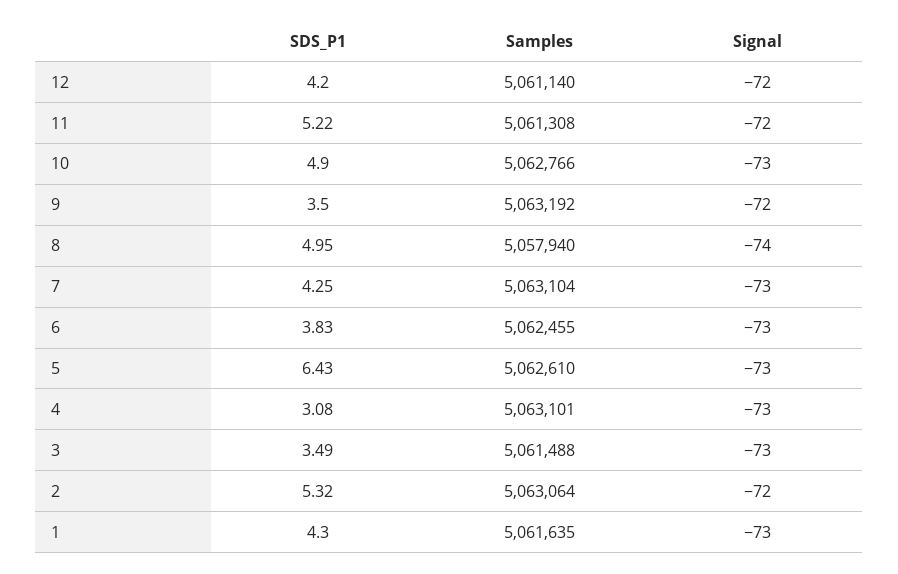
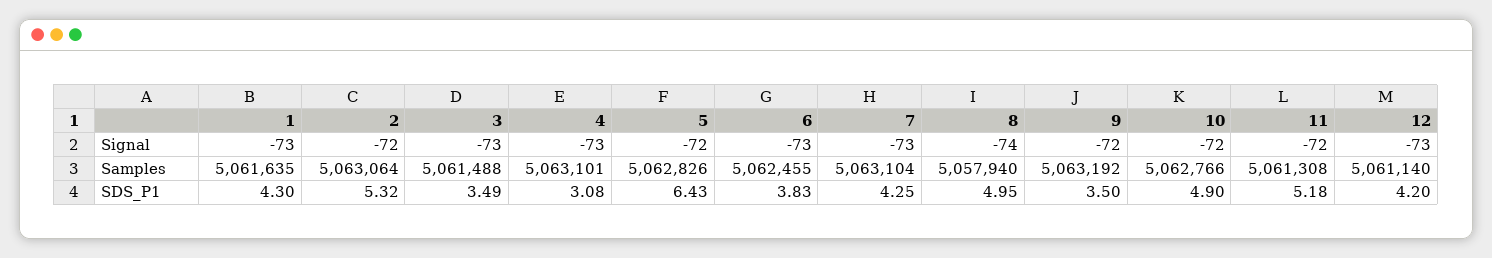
Signal, 12: -72 -> -73
SDS_P1, 11: 5.22 -> 5.18
Signal, 10: -73 -> -72
Samples, 5: 5062610 -> 5062826
Signal, 5: -73 -> -72

